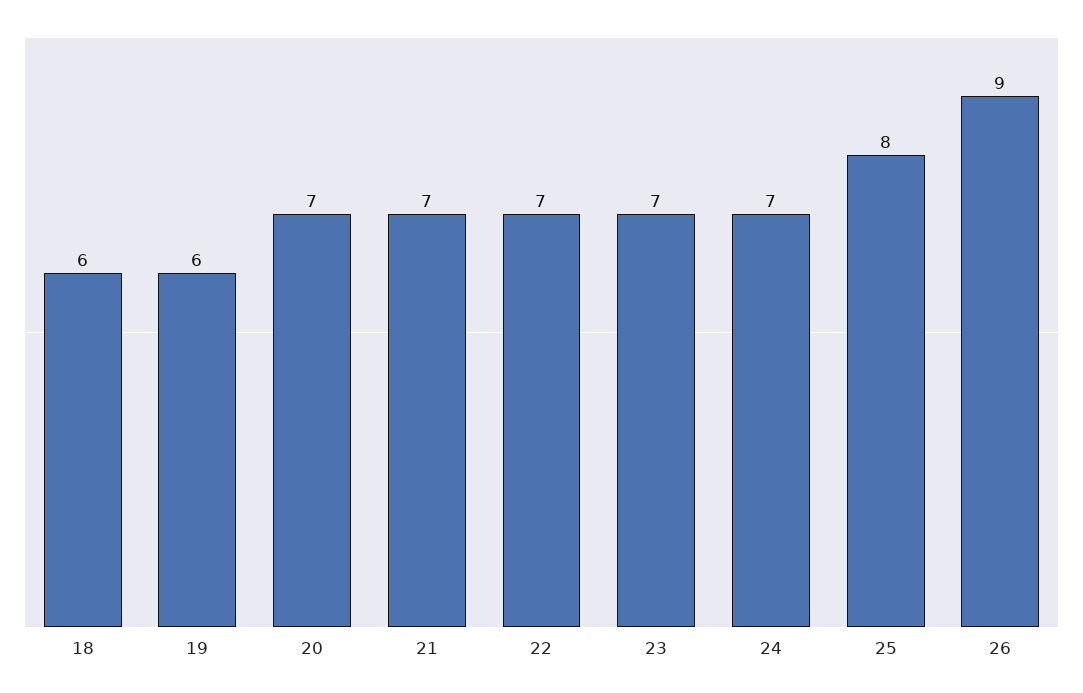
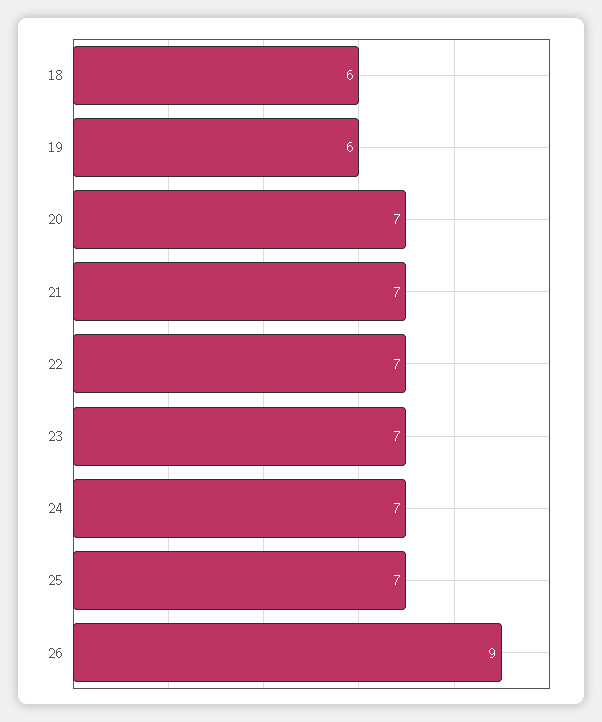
25: 8 -> 7

